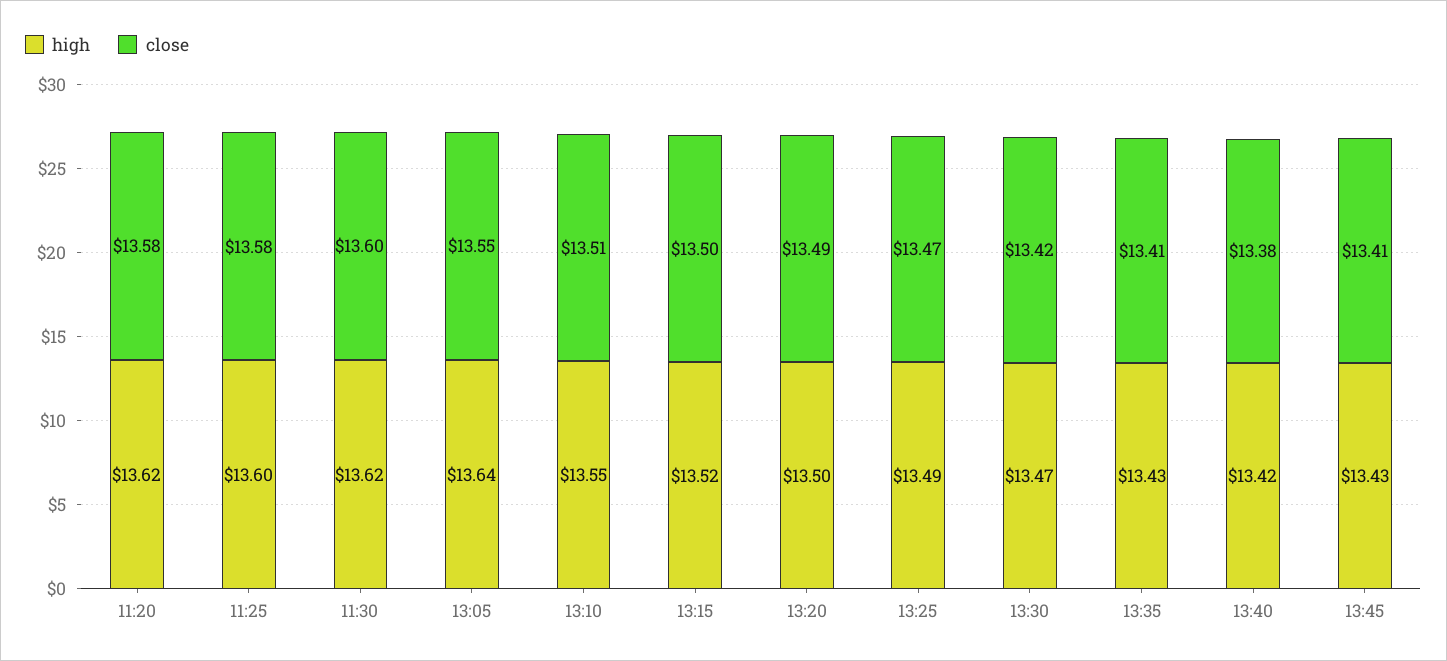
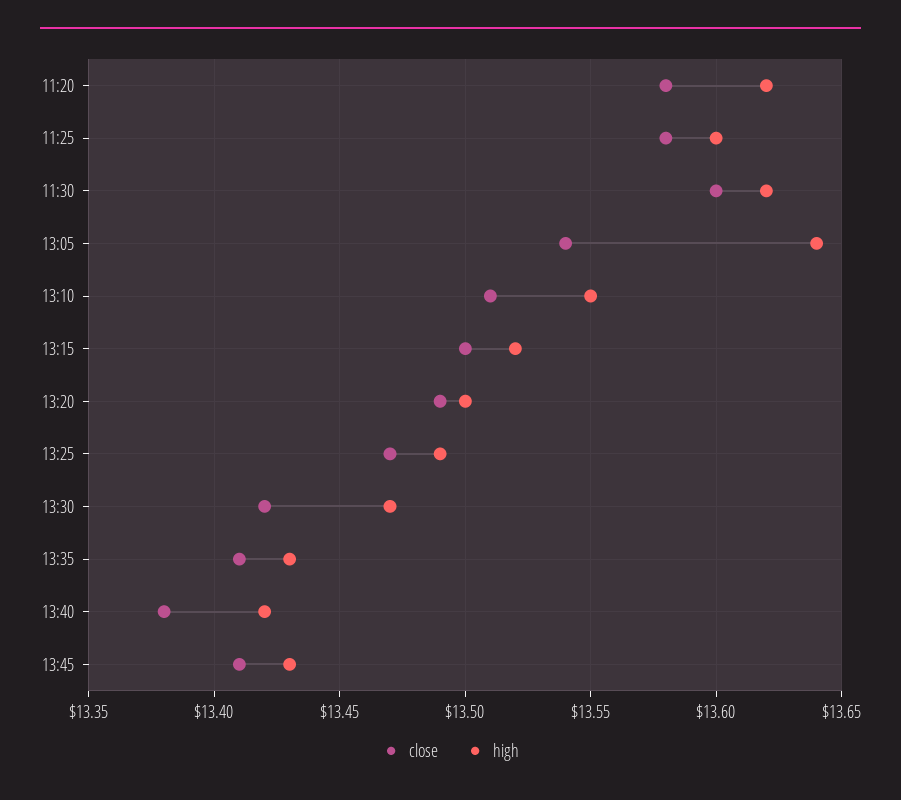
close, 13:05: 13.55 -> 13.54

